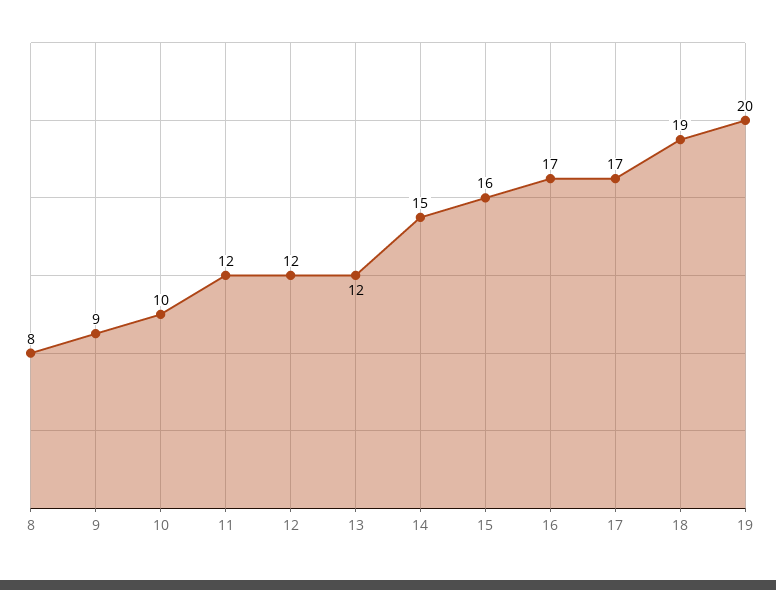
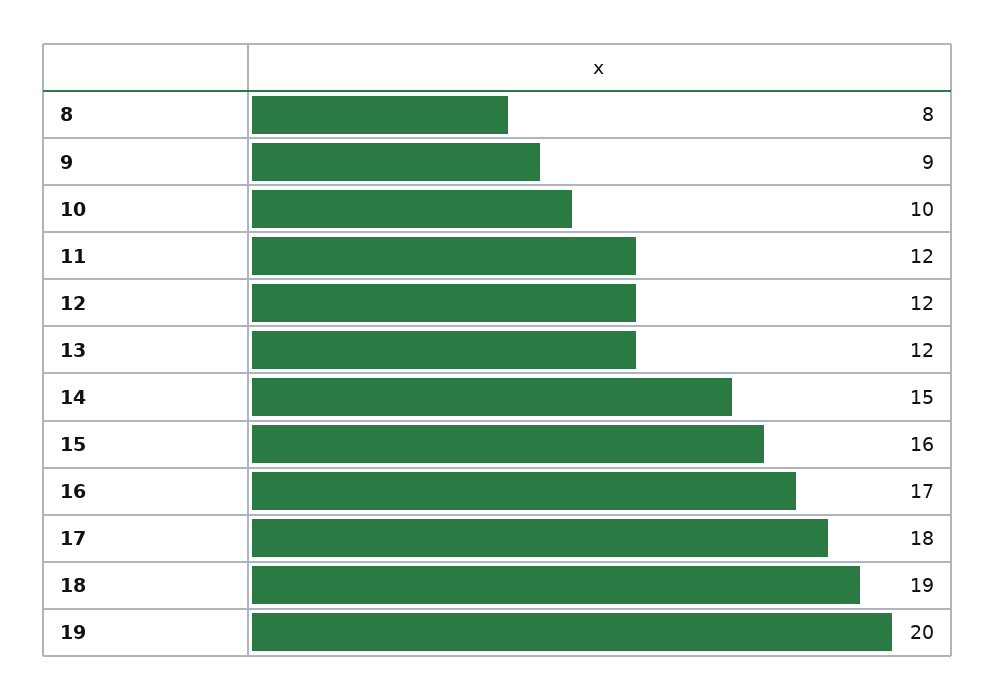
17: 17 -> 18

